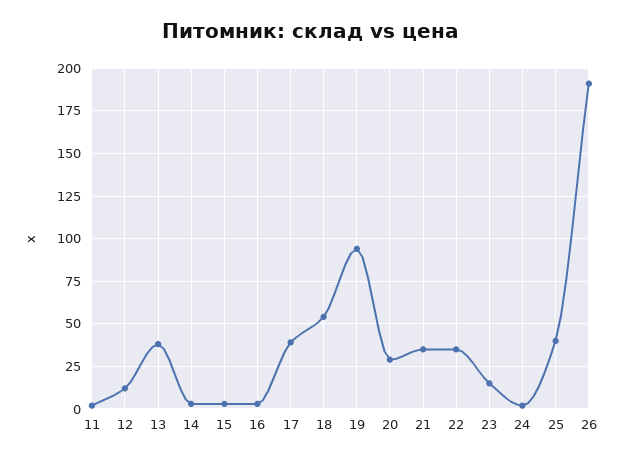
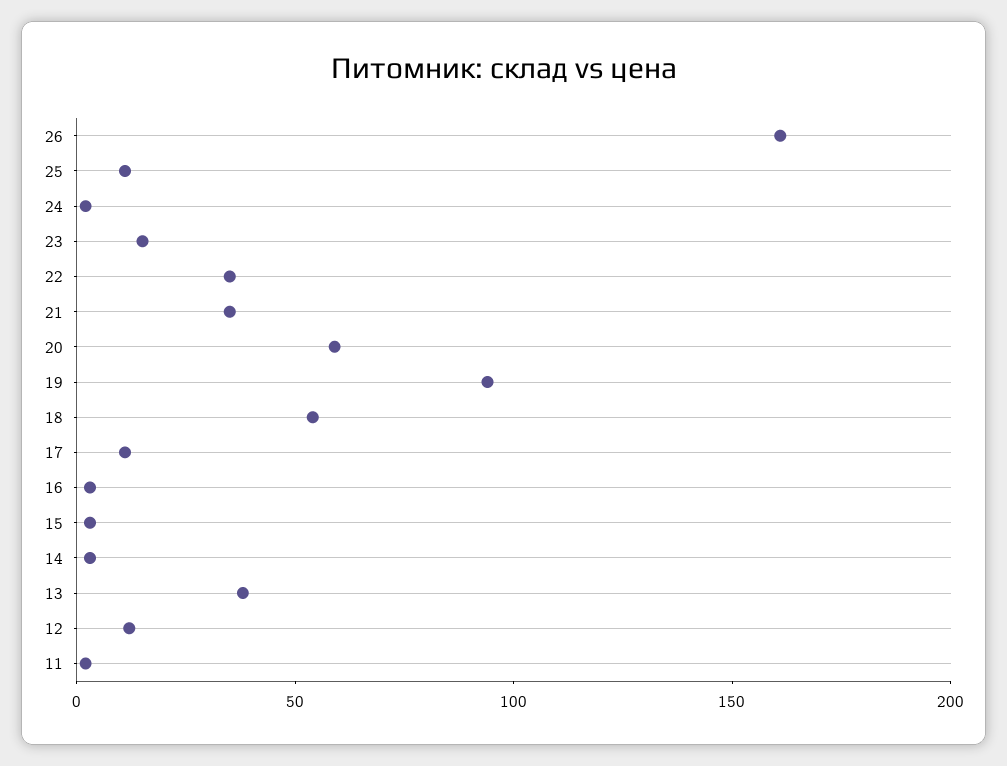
17: 40 -> 10
20: 30 -> 60
25: 40 -> 10
26: 190 -> 160

